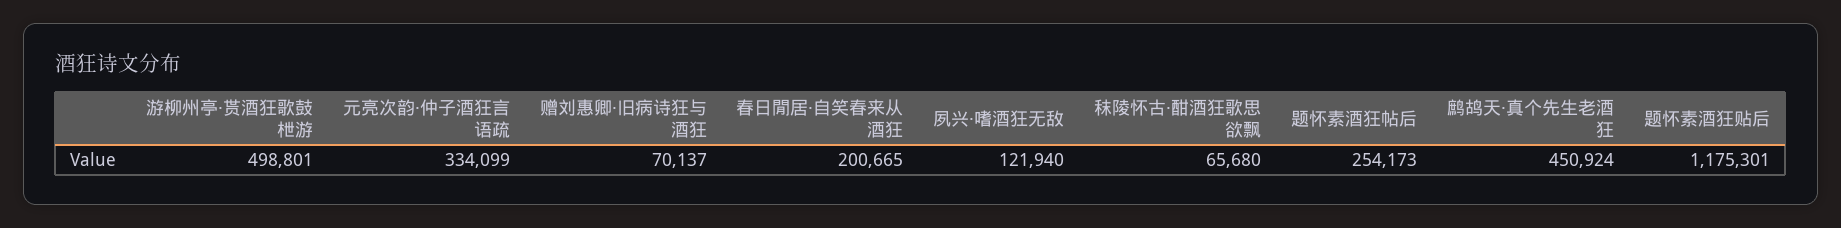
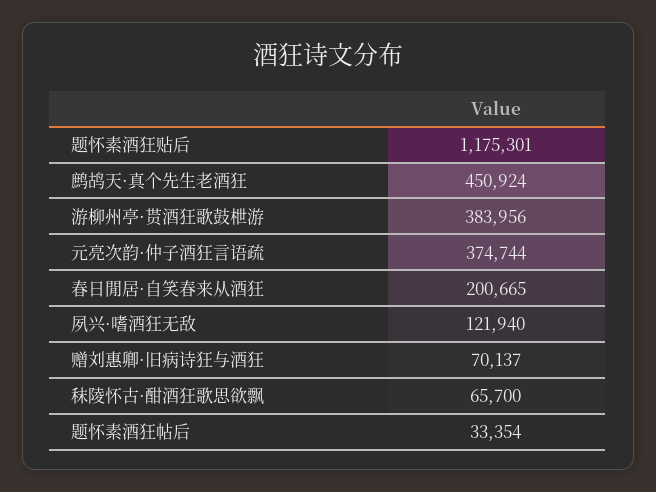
游柳州亭·贳酒狂歌鼓枻游: 498801 -> 383956
元亮次韵·仲子酒狂言语疏: 334099 -> 374744
秣陵怀古·酣酒狂歌思欲飘: 65680 -> 65700
题怀素酒狂帖后: 254173 -> 33354

